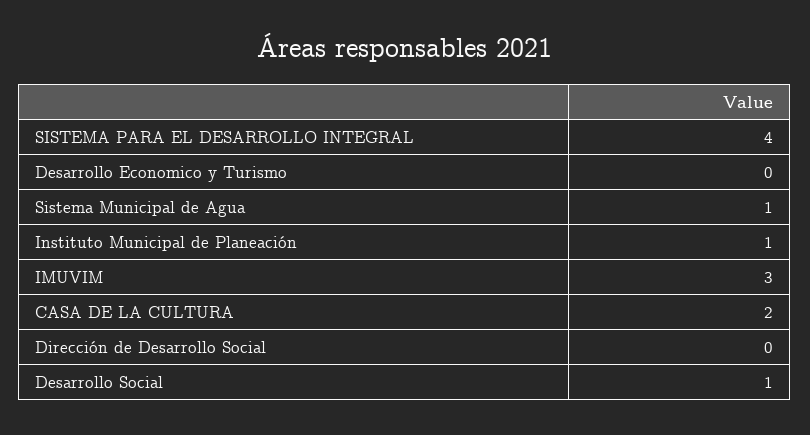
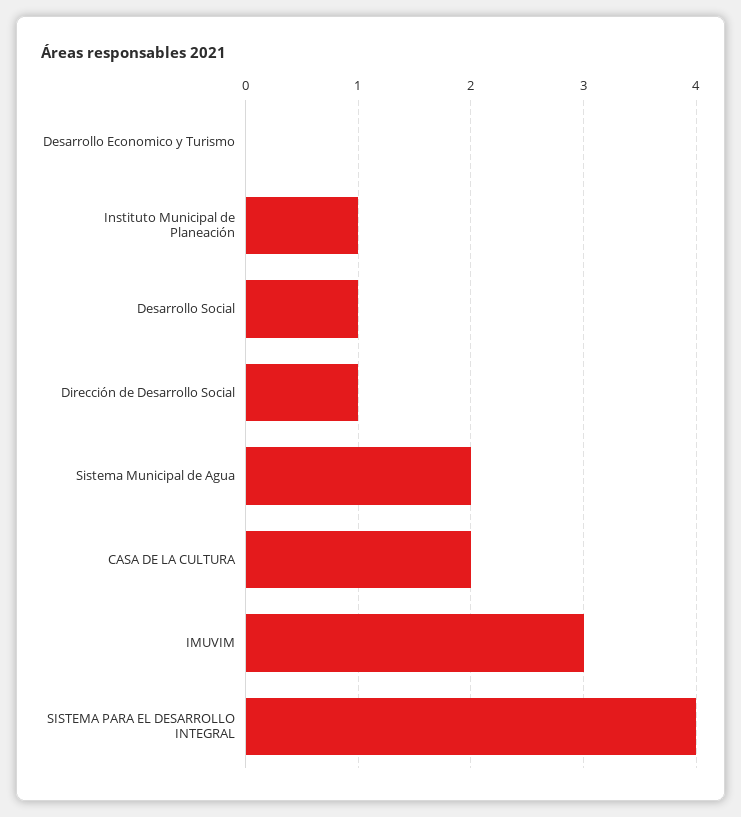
Sistema Municipal de Agua: 1 -> 2
Dirección de Desarrollo Social: 0 -> 1

